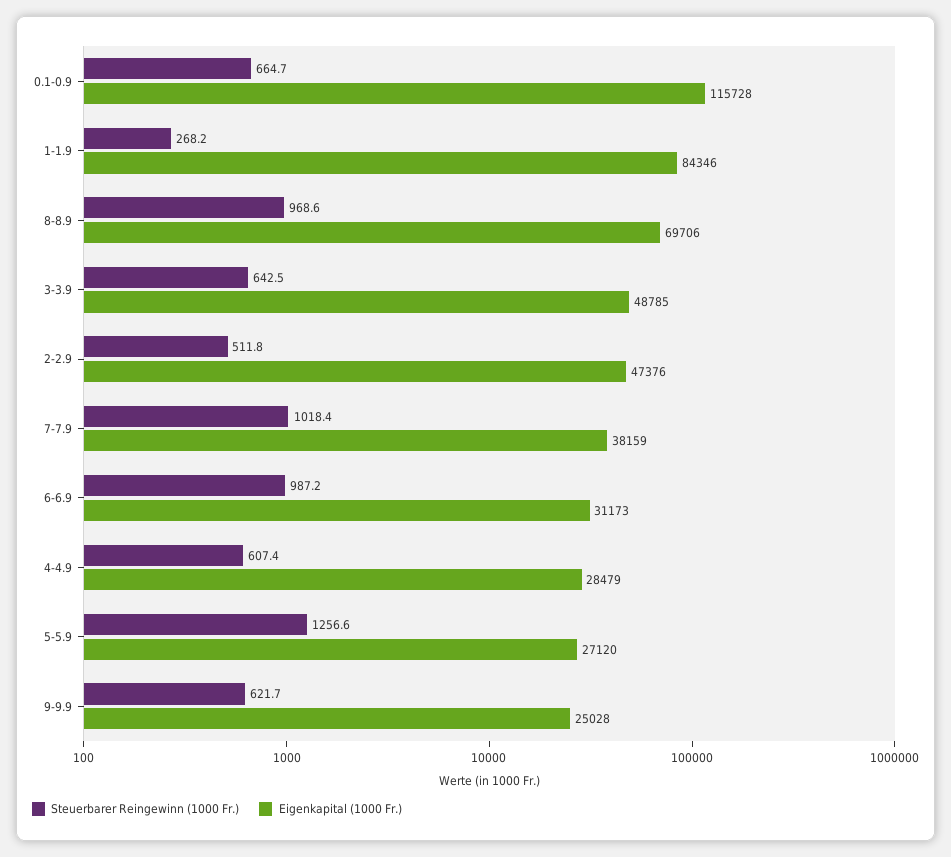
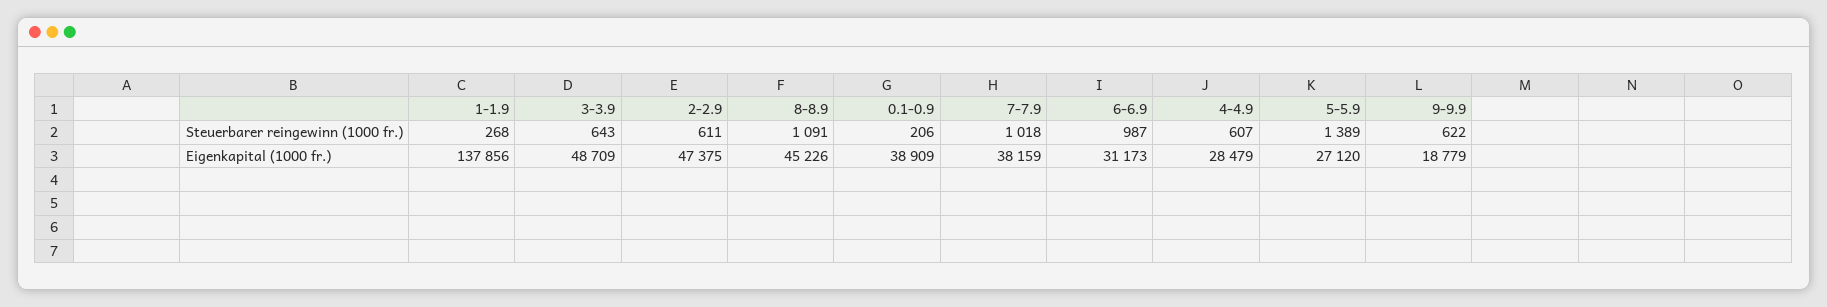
Steuerbarer Reingewinn (1000 Fr.), 0.1-0.9: 664.7 -> 206
Eigenkapital (1000 Fr.), 0.1-0.9: 115728 -> 38909
Eigenkapital (1000 Fr.), 1-1.9: 84346 -> 137856
Steuerbarer Reingewinn (1000 Fr.), 8-8.9: 968.6 -> 1091
Eigenkapital (1000 Fr.), 8-8.9: 69706 -> 45226
Eigenkapital (1000 Fr.), 3-3.9: 48785 -> 48709
Steuerbarer Reingewinn (1000 Fr.), 2-2.9: 511.8 -> 611
Eigenkapital (1000 Fr.), 2-2.9: 47376 -> 47375
Steuerbarer Reingewinn (1000 Fr.), 5-5.9: 1256.6 -> 1389
Eigenkapital (1000 Fr.), 9-9.9: 25028 -> 18779

